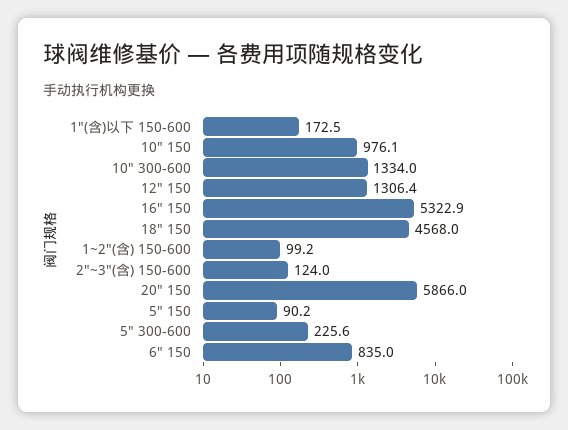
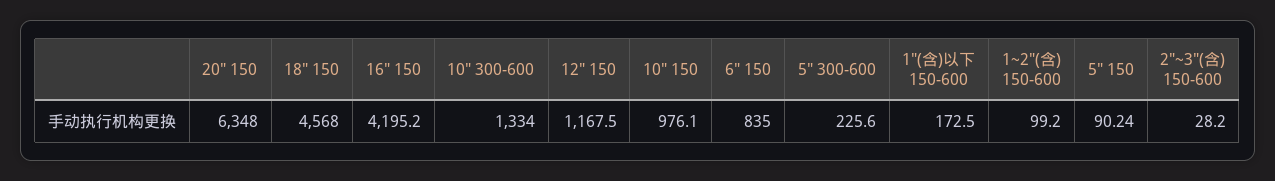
12" 150: 1306.4 -> 1167.5
16" 150: 5322.9 -> 4195.2
2"~3"(含) 150-600: 124 -> 28.2
20" 150: 5866 -> 6348

